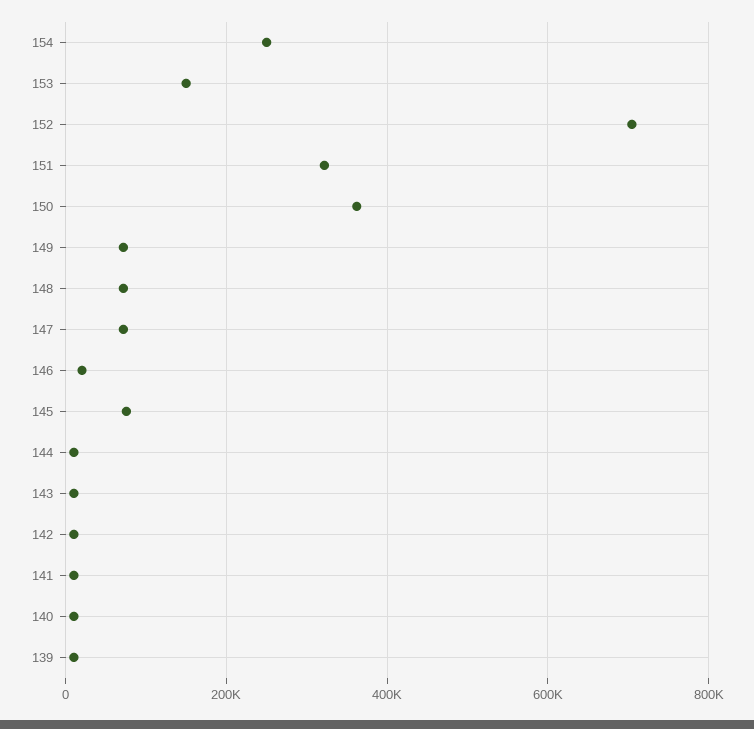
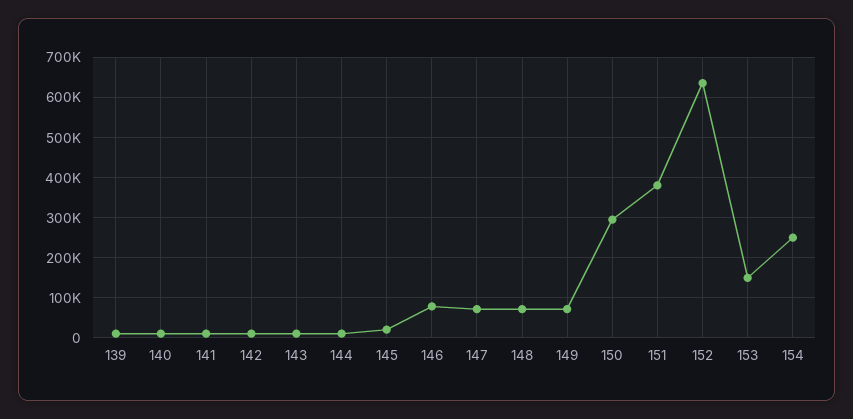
152: 700000 -> 640000
151: 320000 -> 380000
150: 360000 -> 300000
146: 20000 -> 80000
145: 80000 -> 20000

